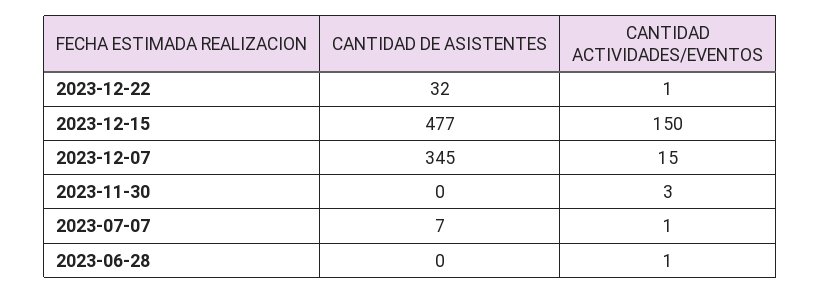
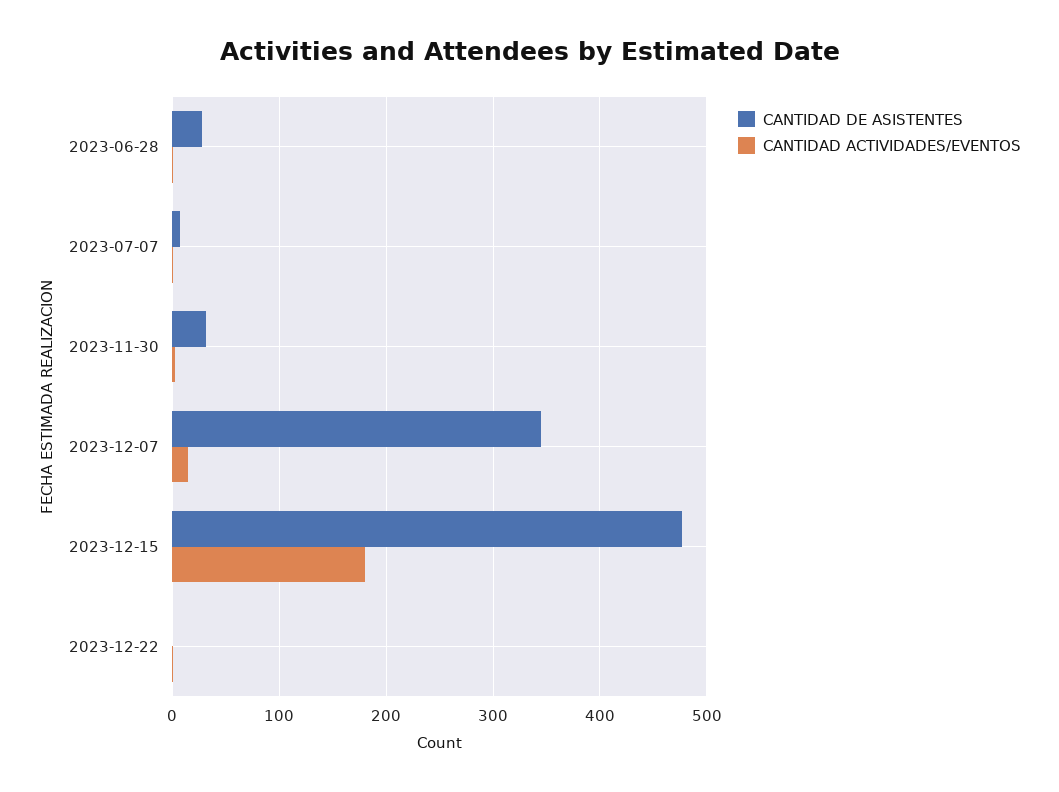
CANTIDAD DE ASISTENTES, 2023-12-22: 32 -> 0
CANTIDAD ACTIVIDADES/EVENTOS, 2023-12-15: 150 -> 180
CANTIDAD DE ASISTENTES, 2023-11-30: 0 -> 30
CANTIDAD DE ASISTENTES, 2023-06-28: 0 -> 30

